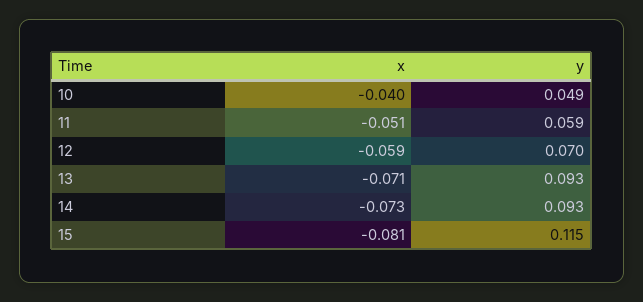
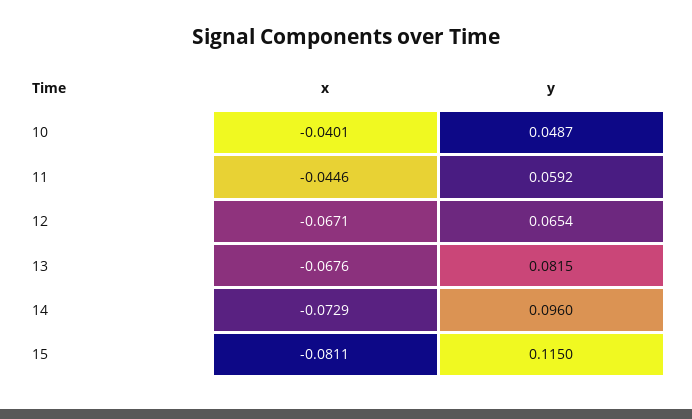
x, 11: -0.051 -> -0.0446
x, 12: -0.059 -> -0.0671
y, 12: 0.07 -> 0.0654
x, 13: -0.071 -> -0.0676
y, 13: 0.093 -> 0.0815
y, 14: 0.093 -> 0.096

